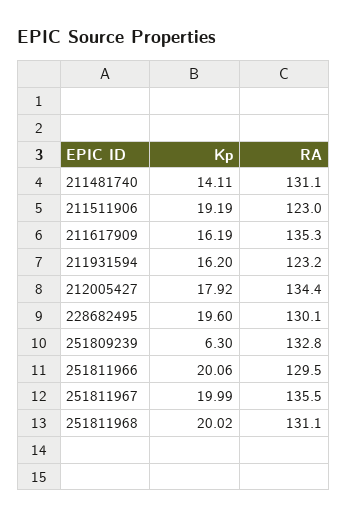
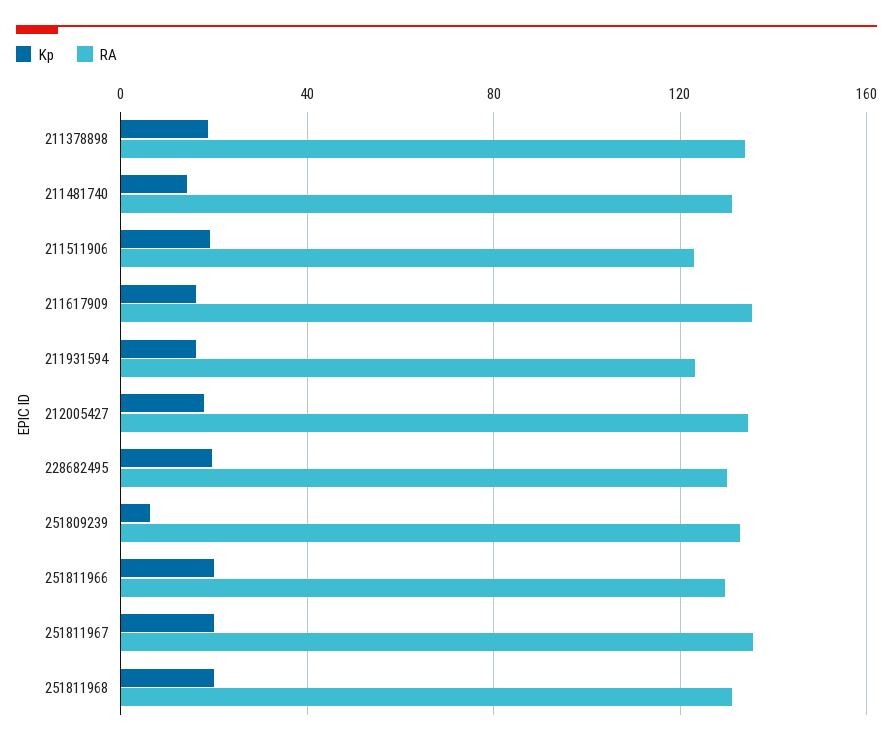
Kp, 211378898: none -> 20
RA, 211378898: none -> 135

